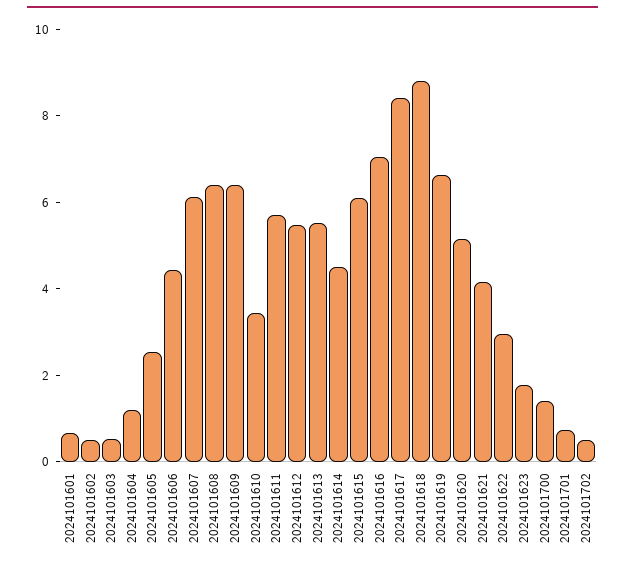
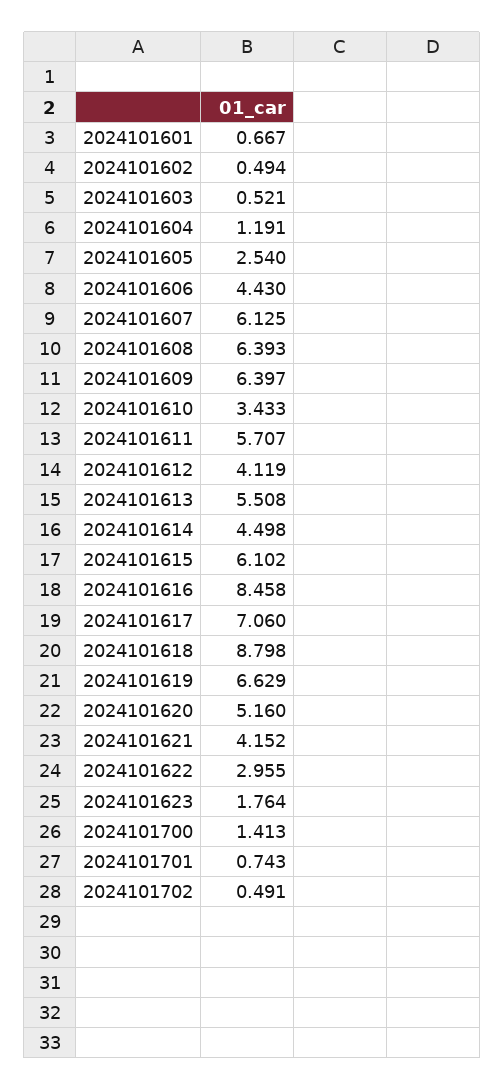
2024101612: 5.5 -> 4.119
2024101616: 7 -> 8.458
2024101617: 8.5 -> 7.06

